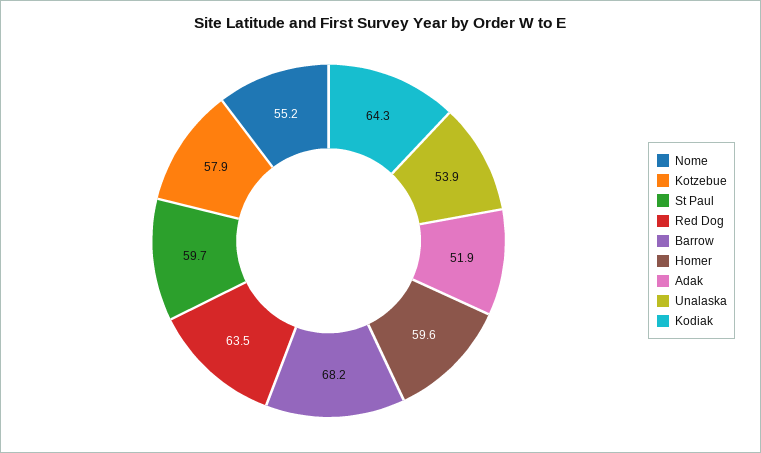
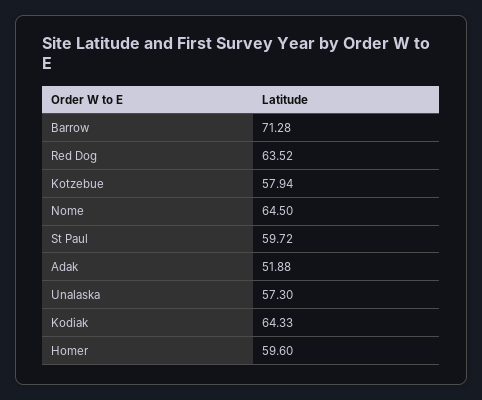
Nome: 55.2 -> 64.5
Barrow: 68.2 -> 71.28
Unalaska: 53.9 -> 57.3

